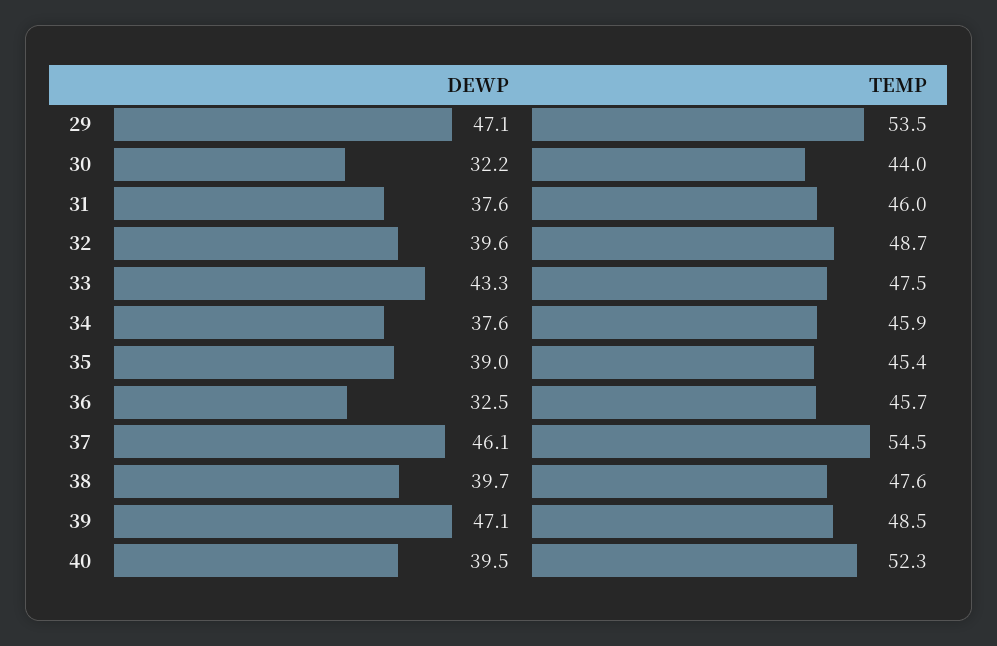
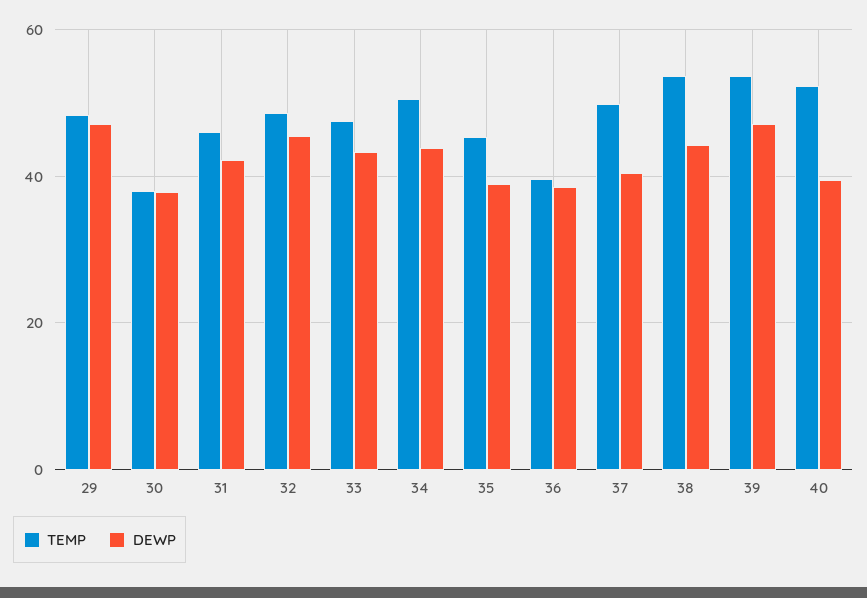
TEMP, 29: 53.5 -> 48
DEWP, 30: 32.2 -> 38
TEMP, 30: 44 -> 38
DEWP, 31: 37.6 -> 42
DEWP, 32: 39.6 -> 46
DEWP, 34: 37.6 -> 44
TEMP, 34: 45.9 -> 50
DEWP, 36: 32.5 -> 38
TEMP, 36: 45.7 -> 40
DEWP, 37: 46.1 -> 40
TEMP, 37: 54.5 -> 50
DEWP, 38: 39.7 -> 44
TEMP, 38: 47.6 -> 54
TEMP, 39: 48.5 -> 54

